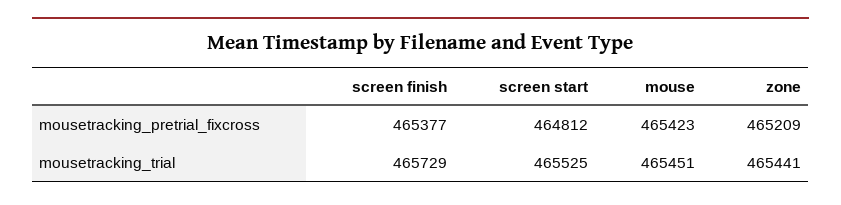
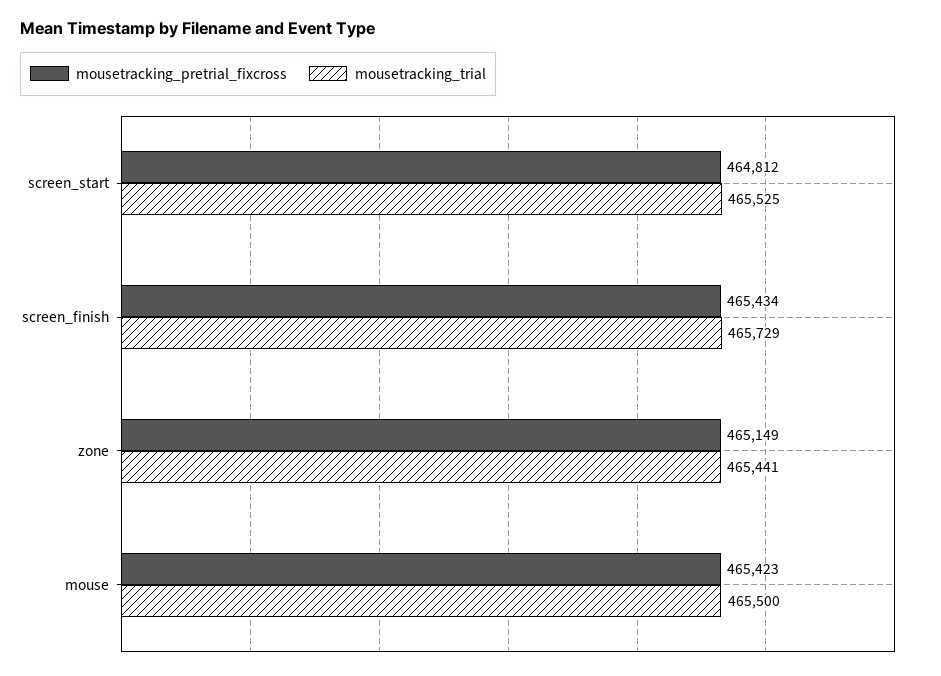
mousetracking_pretrial_fixcross, screen finish: 465377 -> 465434
mousetracking_pretrial_fixcross, zone: 465209 -> 465149
mousetracking_trial, mouse: 465451 -> 465500

